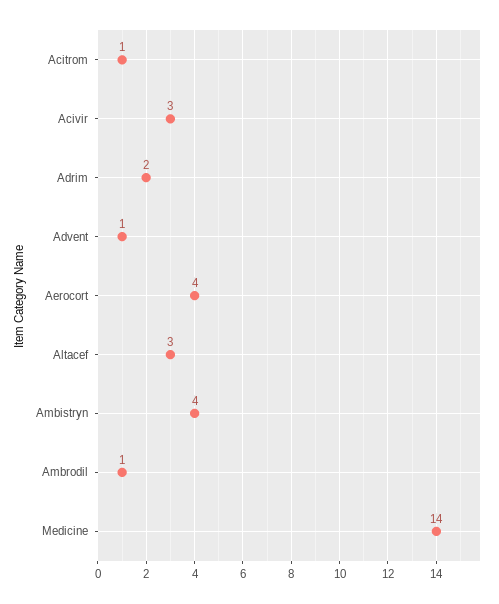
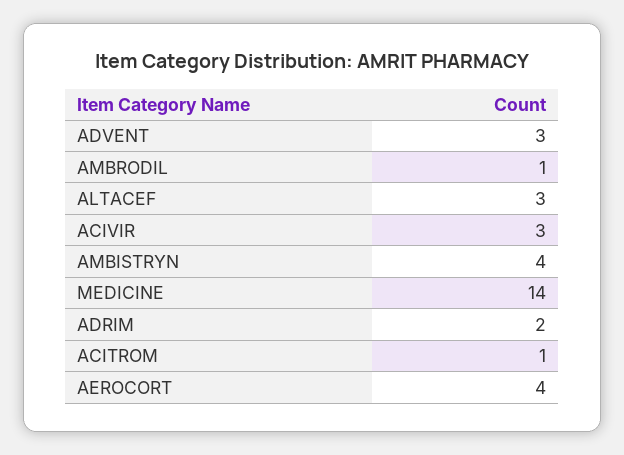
Advent: 1 -> 3

